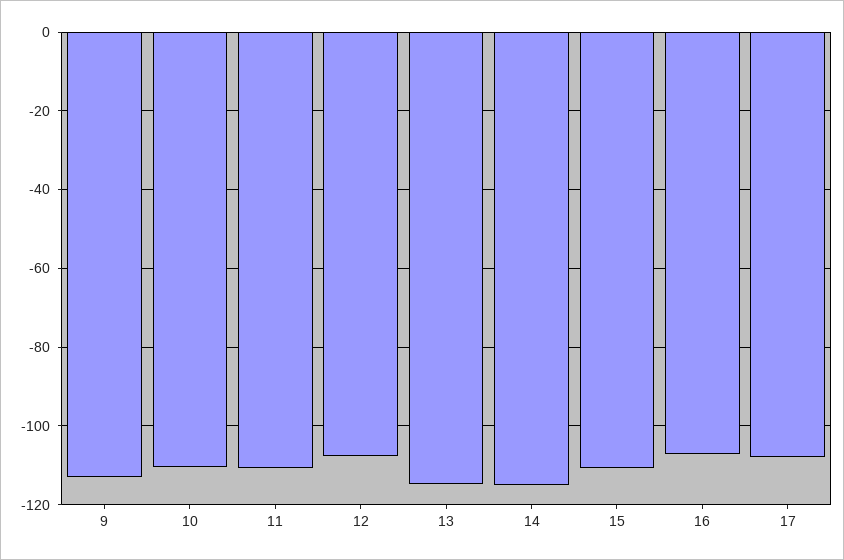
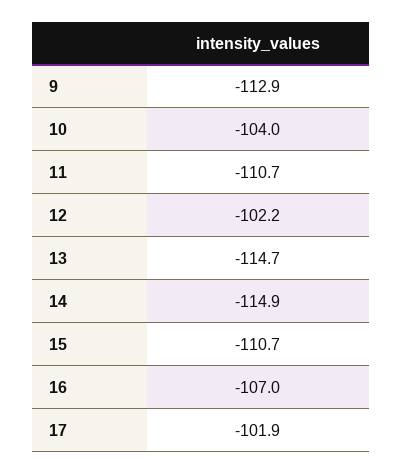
10: -110 -> -104
12: -108 -> -102.2
17: -108 -> -101.9

